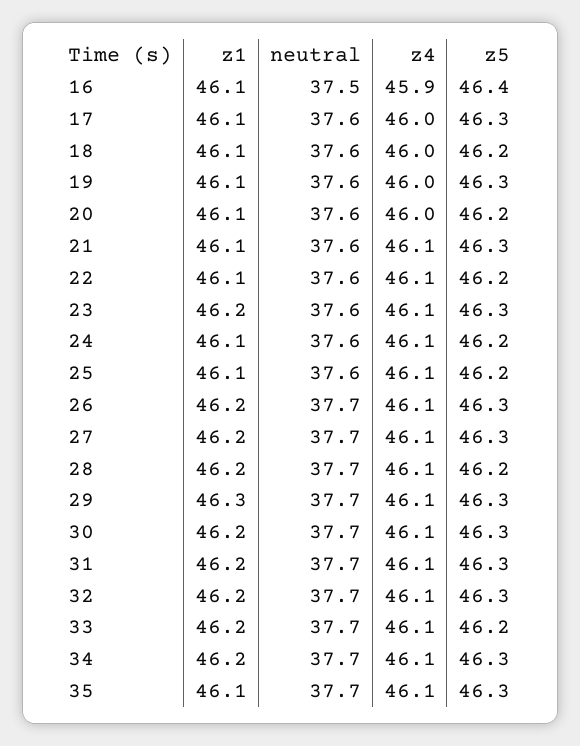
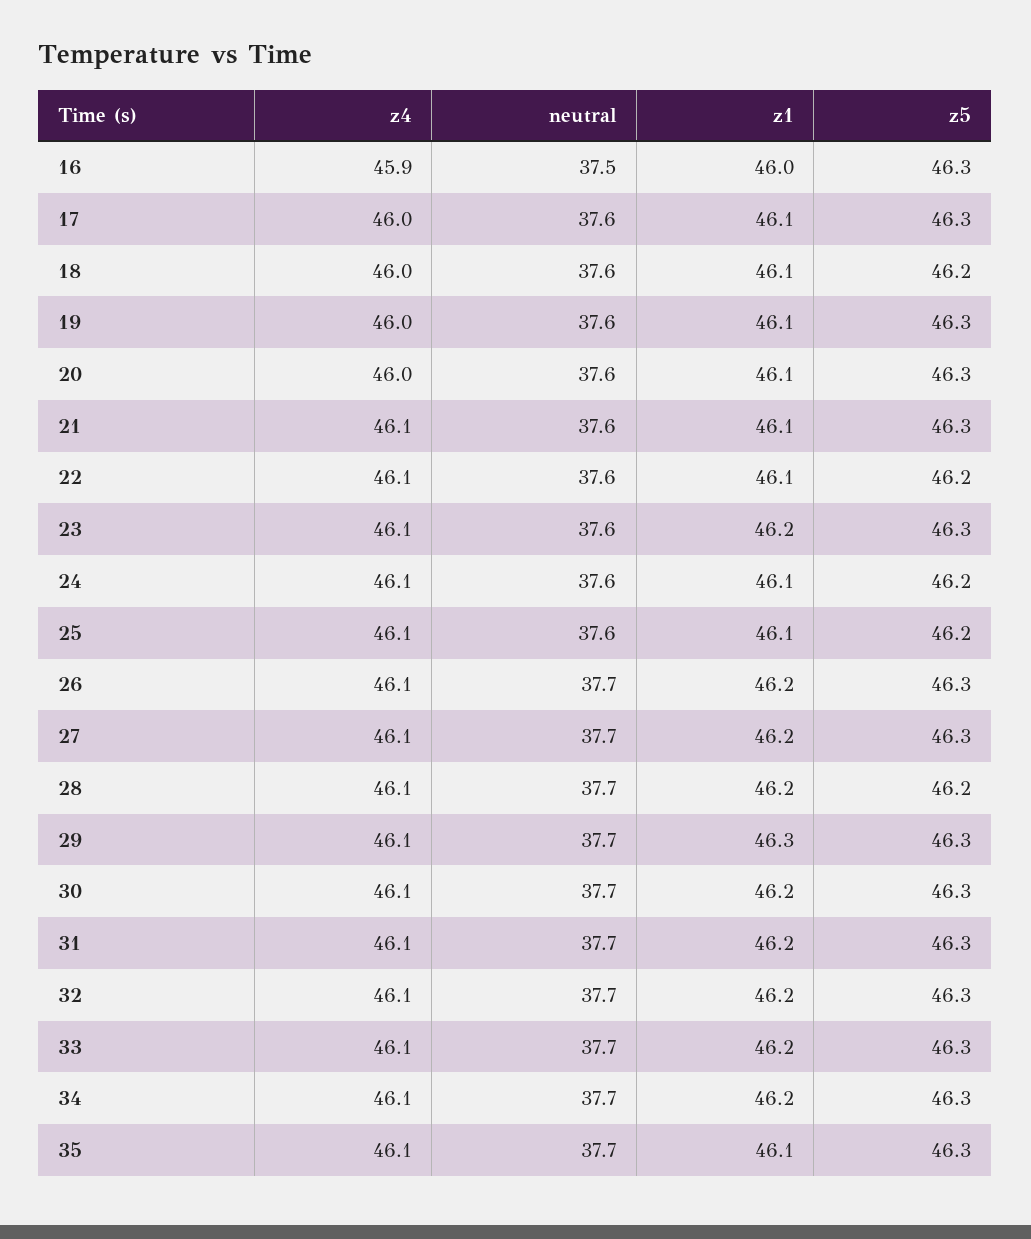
z1, 16: 46.1 -> 46
z5, 16: 46.4 -> 46.3
z5, 20: 46.2 -> 46.3
z5, 33: 46.2 -> 46.3

